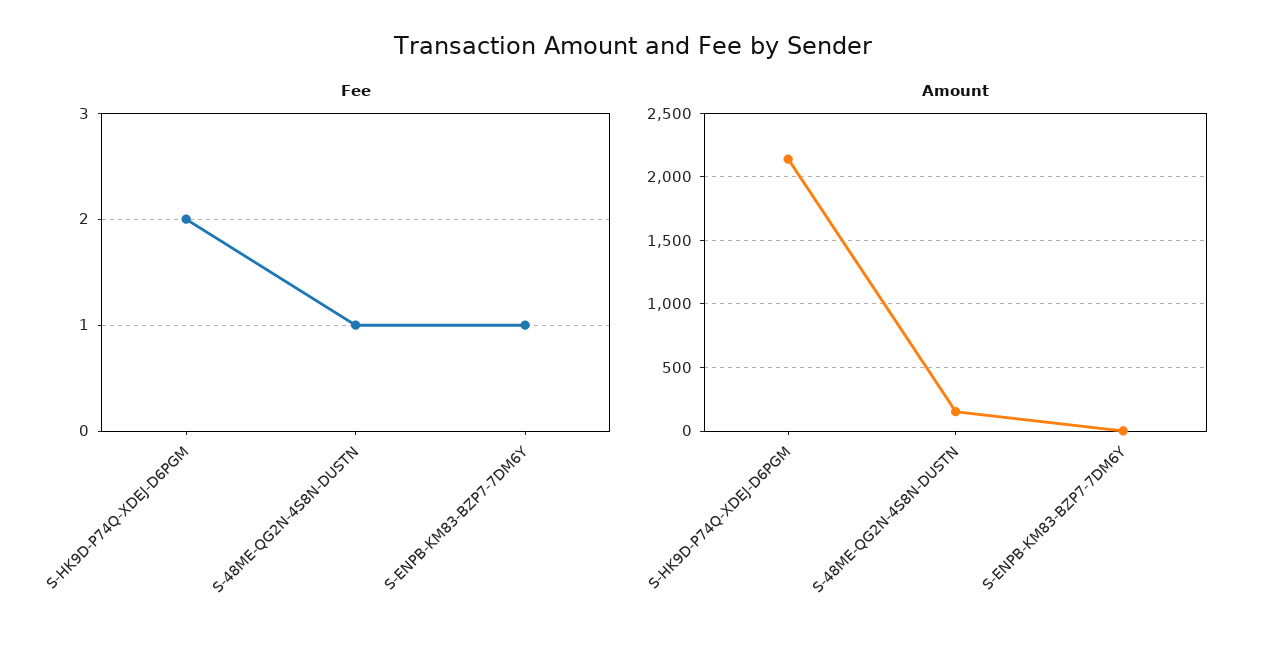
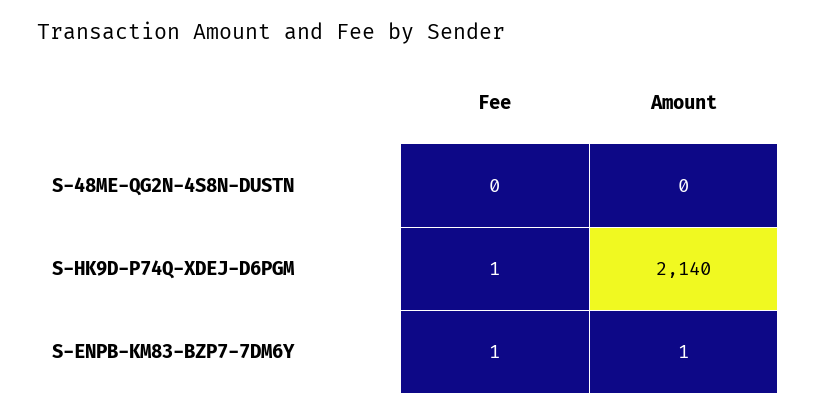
Fee, S-HK9D-P74Q-XDEJ-D6PGM: 2 -> 1
Fee, S-48ME-QG2N-4S8N-DUSTN: 1 -> 0
Amount, S-48ME-QG2N-4S8N-DUSTN: 150 -> 0

